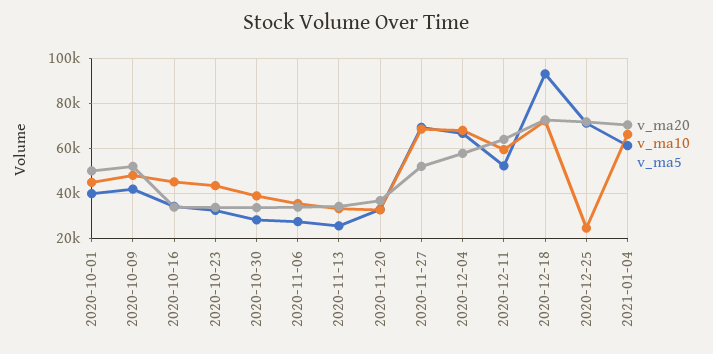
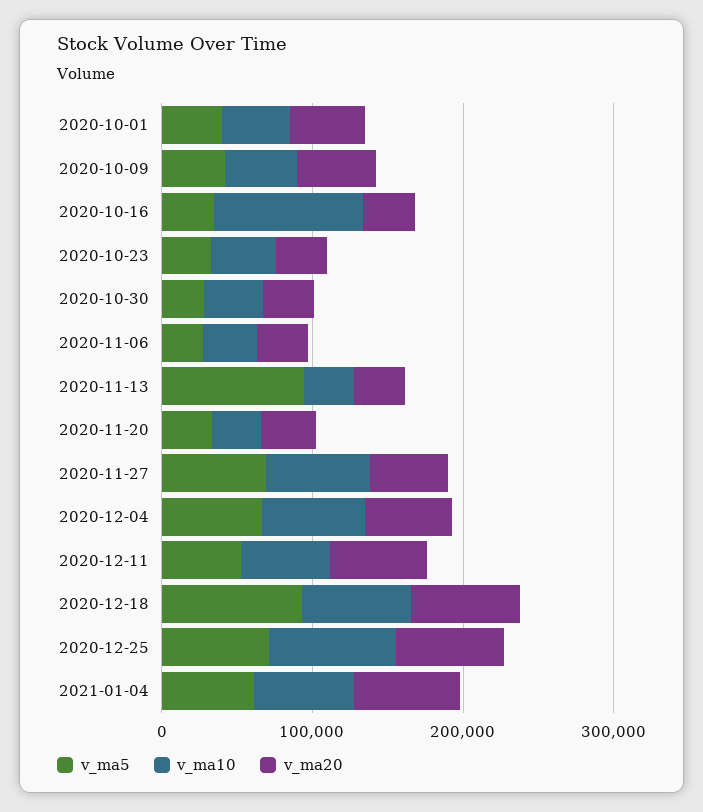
v_ma10, 2020-10-16: 45000 -> 100000
v_ma5, 2020-11-13: 25000 -> 100000
v_ma10, 2020-12-25: 25000 -> 80000

